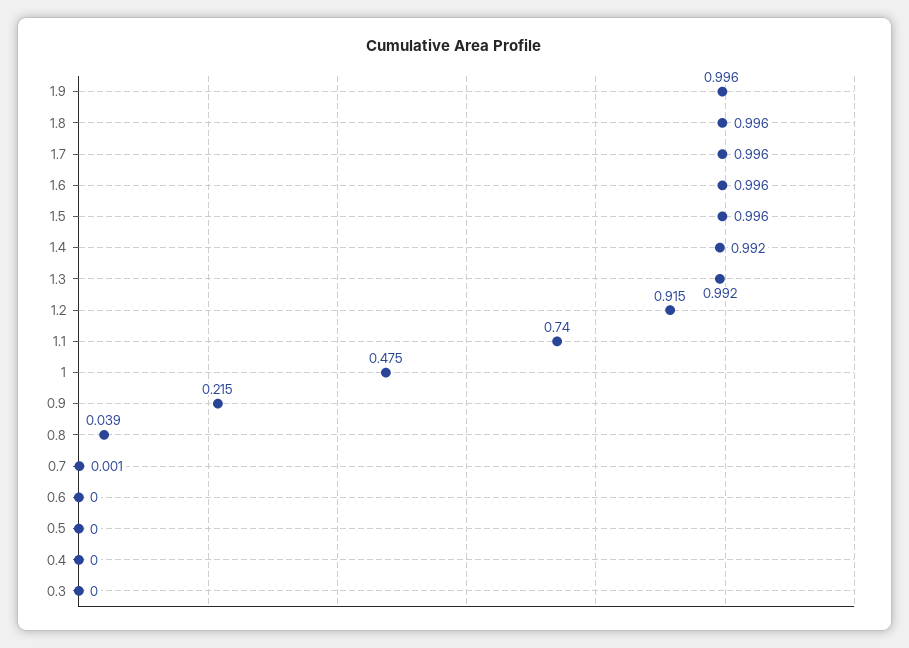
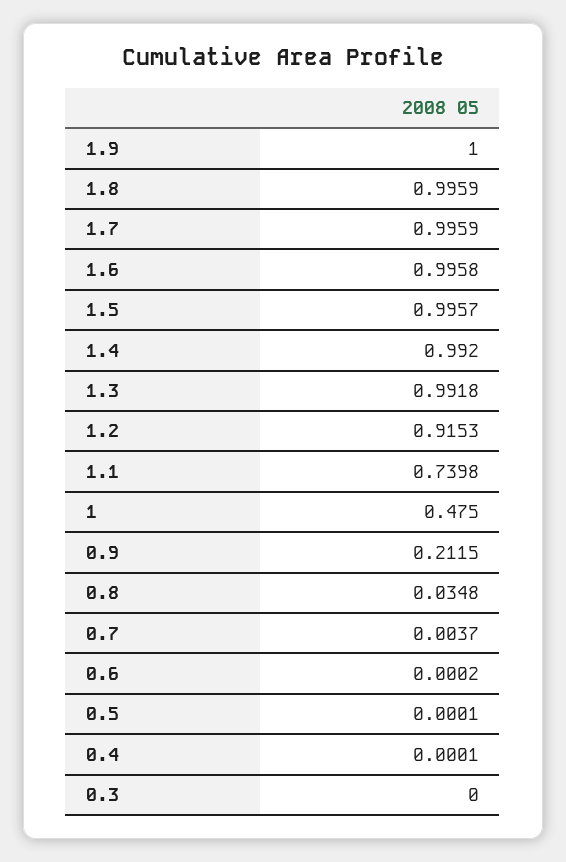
1.9: 0.996 -> 1
0.9: 0.215 -> 0.2115
0.8: 0.039 -> 0.0348
0.7: 0.001 -> 0.0037

